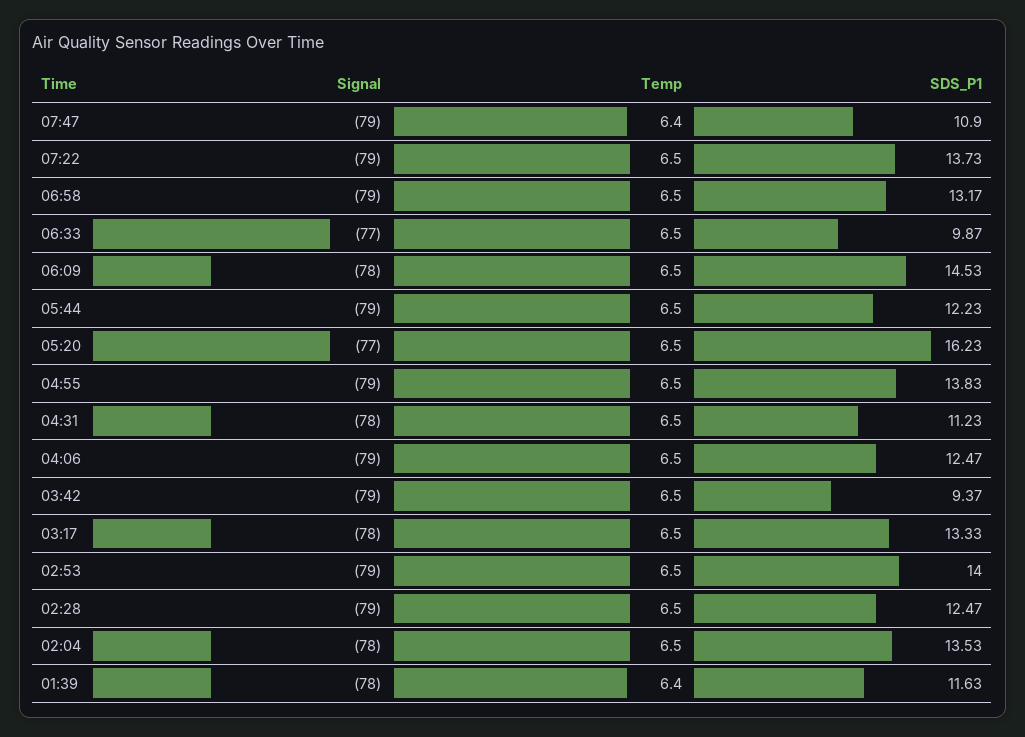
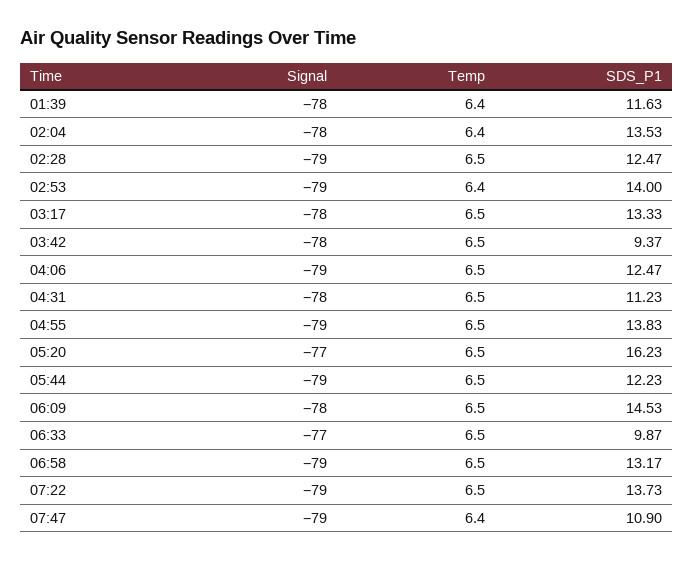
Signal, 03:42: -79 -> -78
Temp, 02:53: 6.5 -> 6.4
Temp, 02:04: 6.5 -> 6.4

